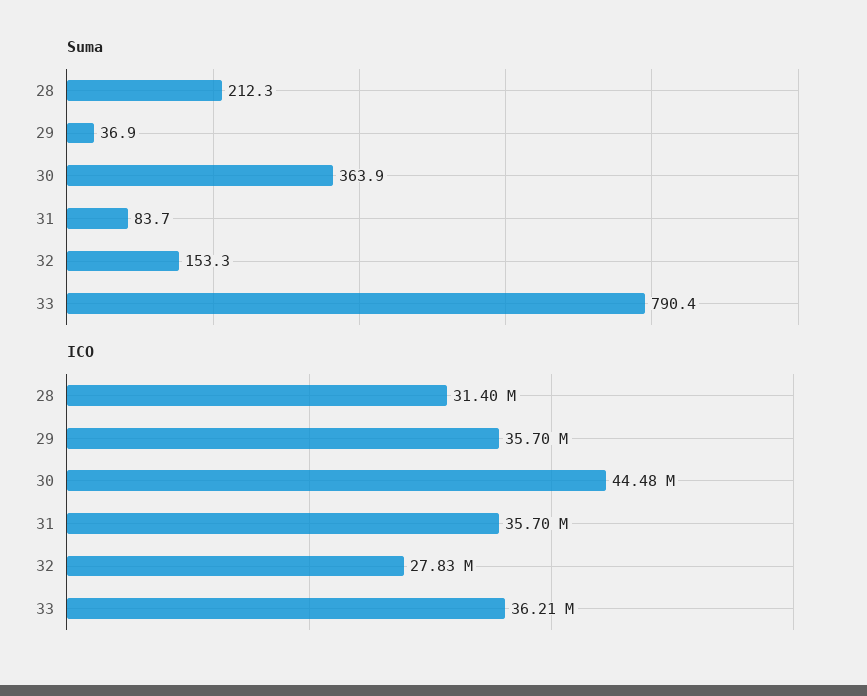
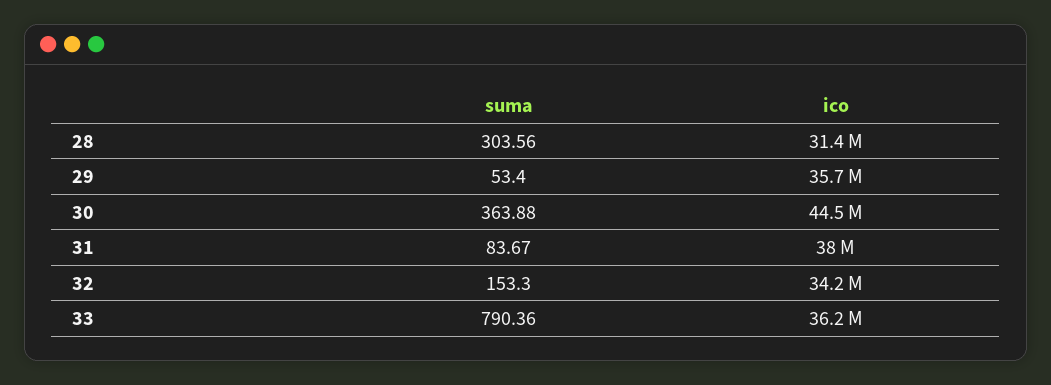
Suma, 28: 212.3 -> 303.56
Suma, 29: 36.9 -> 53.4
ICO, 31: 35700000 -> 38000000
ICO, 32: 27830000 -> 34200000

